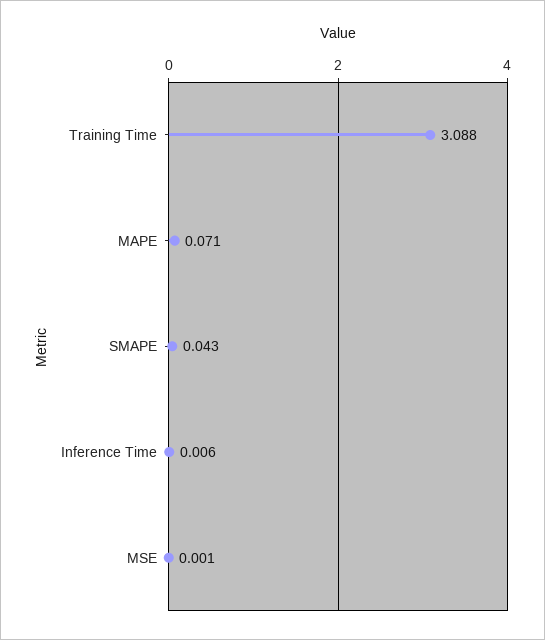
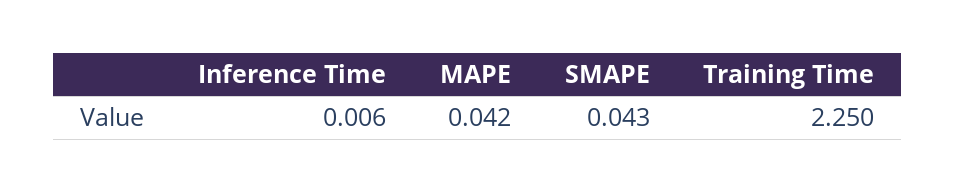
Training Time: 3.088 -> 2.25
MAPE: 0.071 -> 0.042
MSE: 0.001 -> none

